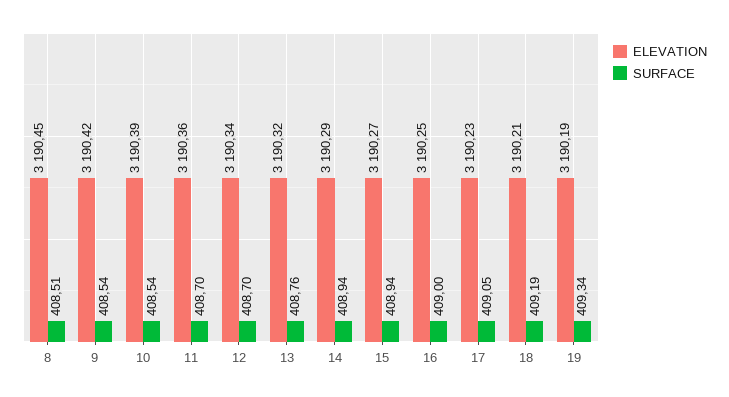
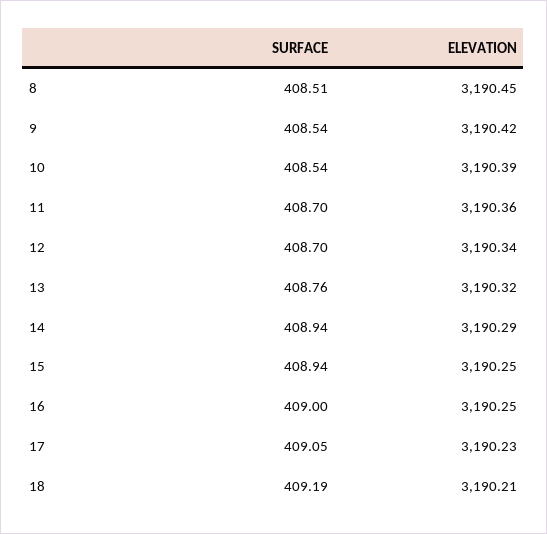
ELEVATION, 15: 3190.27 -> 3190.25
ELEVATION, 19: 3190.19 -> none
SURFACE, 19: 409.34 -> none

